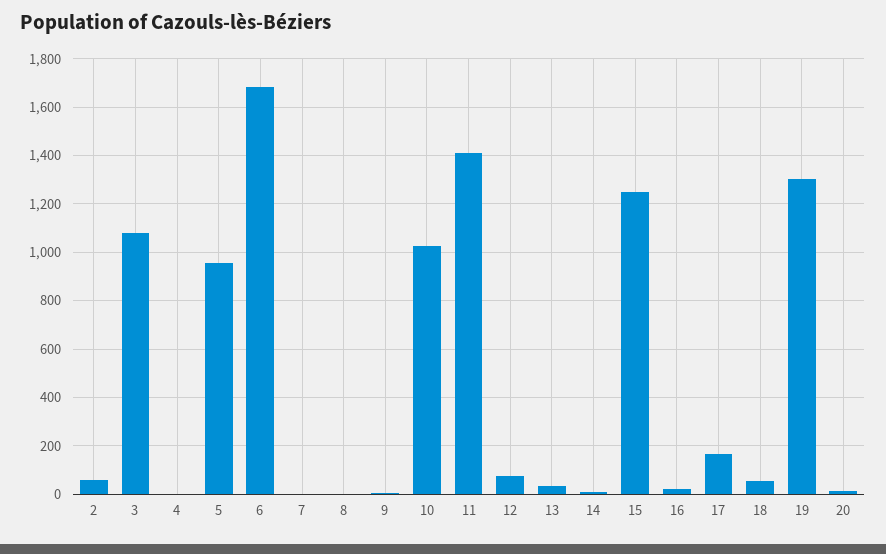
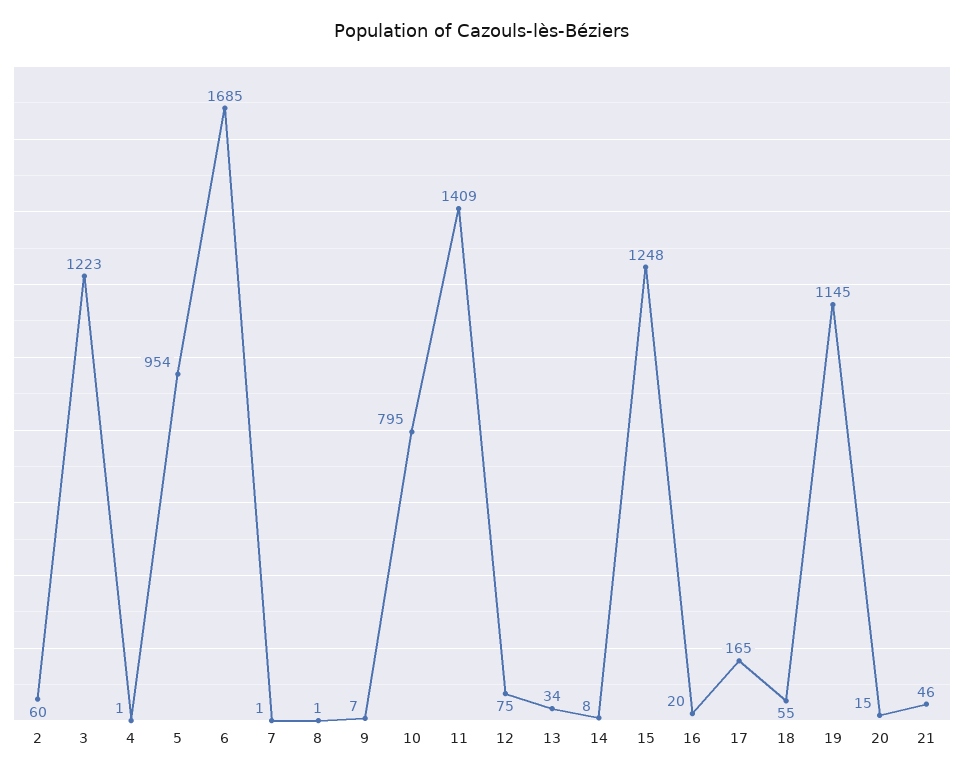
3: 1075 -> 1223
10: 1025 -> 795
19: 1300 -> 1145
21: none -> 46

